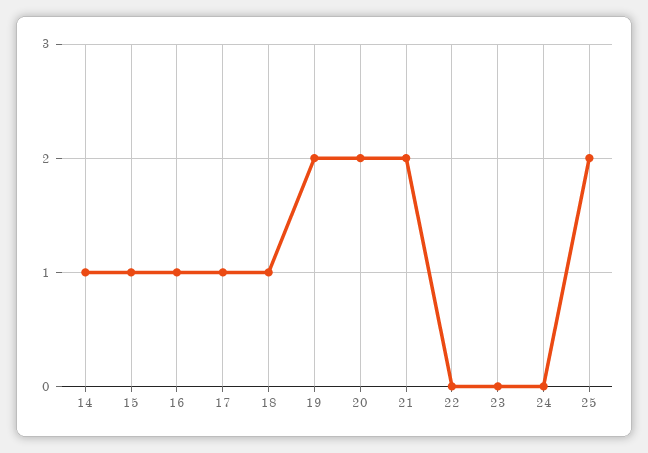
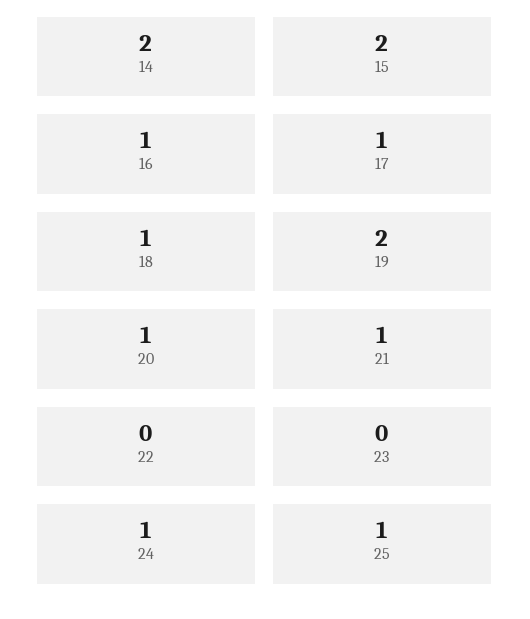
14: 1 -> 2
15: 1 -> 2
20: 2 -> 1
21: 2 -> 1
24: 0 -> 1
25: 2 -> 1

